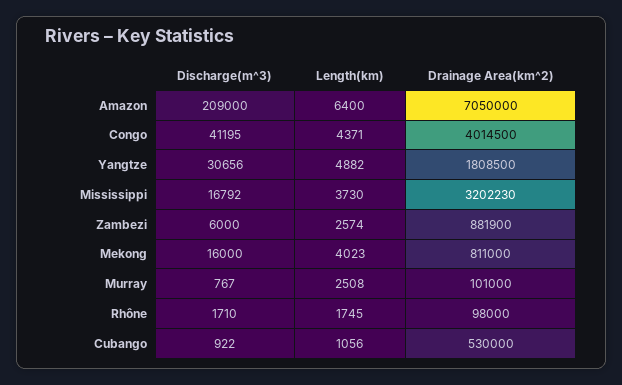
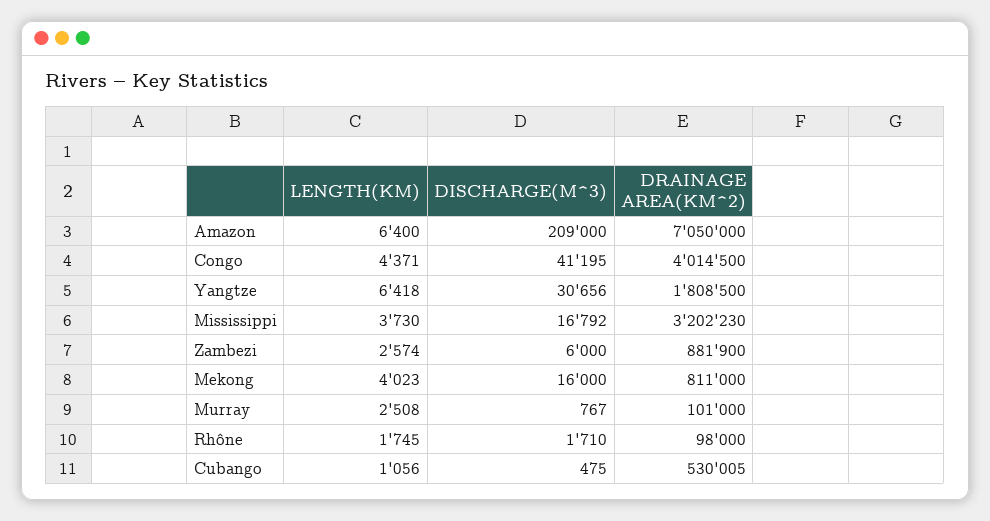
Length(km), Yangtze: 4882 -> 6418
Discharge(m^3), Cubango: 922 -> 475
Drainage Area(km^2), Cubango: 530000 -> 530005

